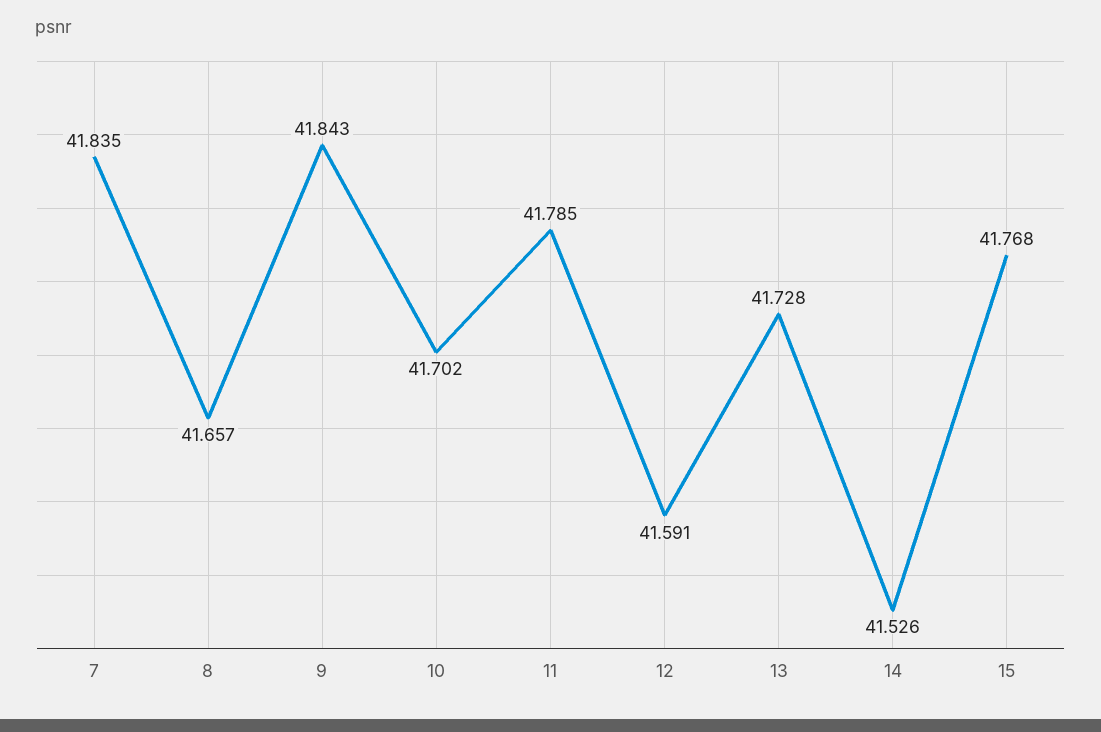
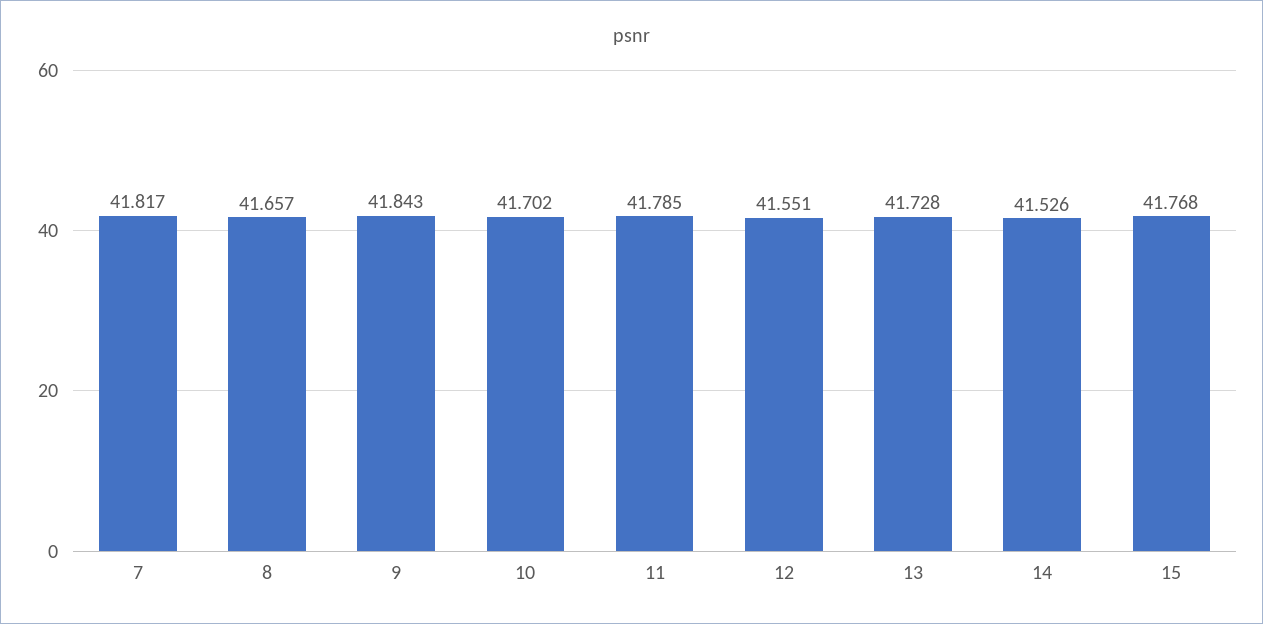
7: 41.835 -> 41.817
12: 41.591 -> 41.551

